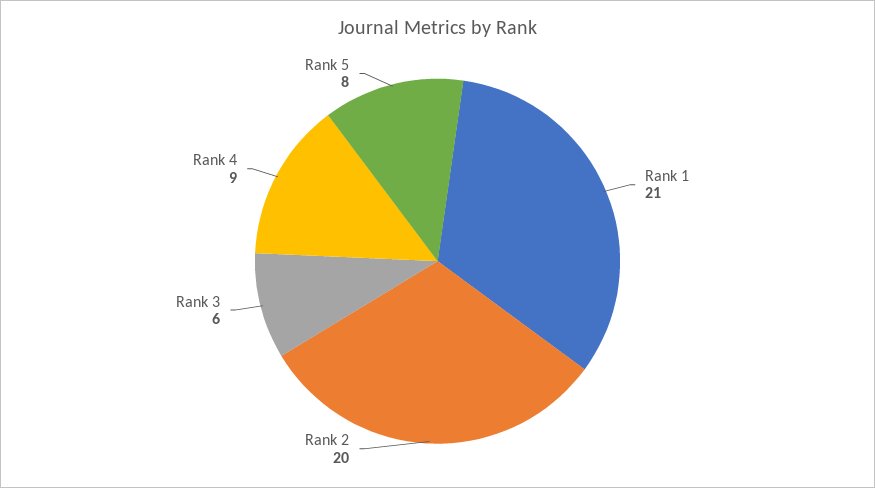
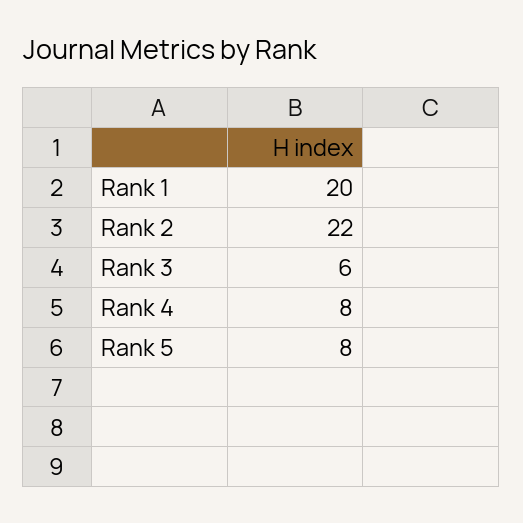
Rank 1: 21 -> 20
Rank 2: 20 -> 22
Rank 4: 9 -> 8

